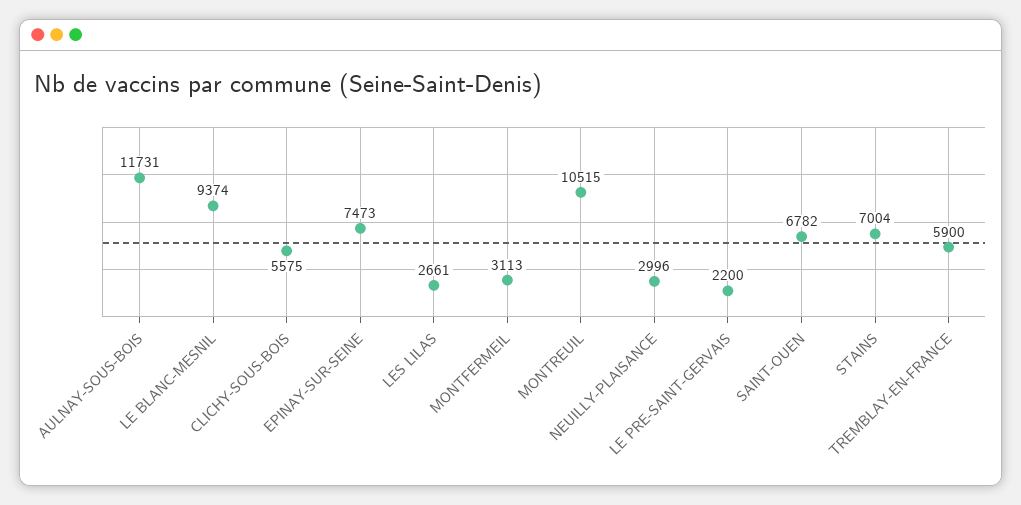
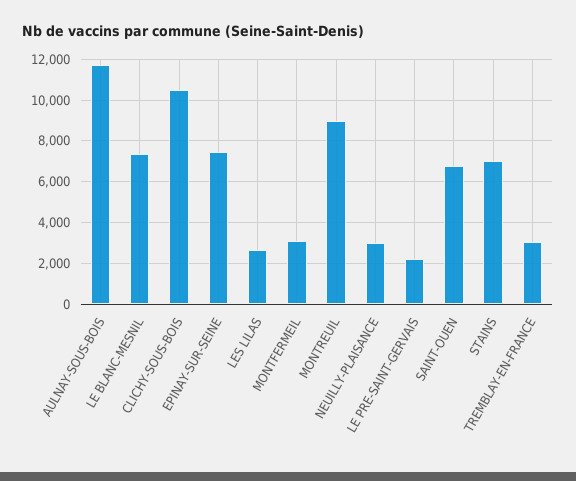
LE BLANC-MESNIL: 9374 -> 7500
CLICHY-SOUS-BOIS: 5575 -> 10500
MONTREUIL: 10515 -> 9000
TREMBLAY-EN-FRANCE: 5900 -> 3000

